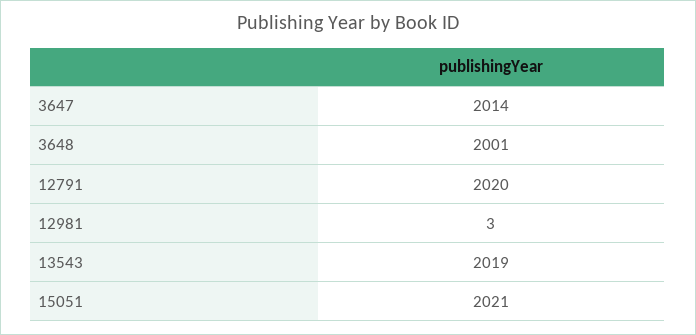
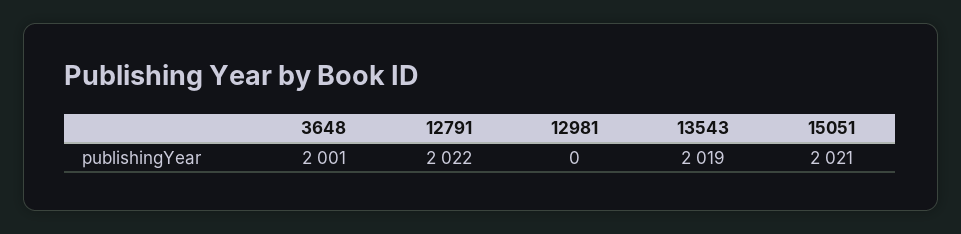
3647: 2014 -> none
12791: 2020 -> 2022
12981: 3 -> 0

